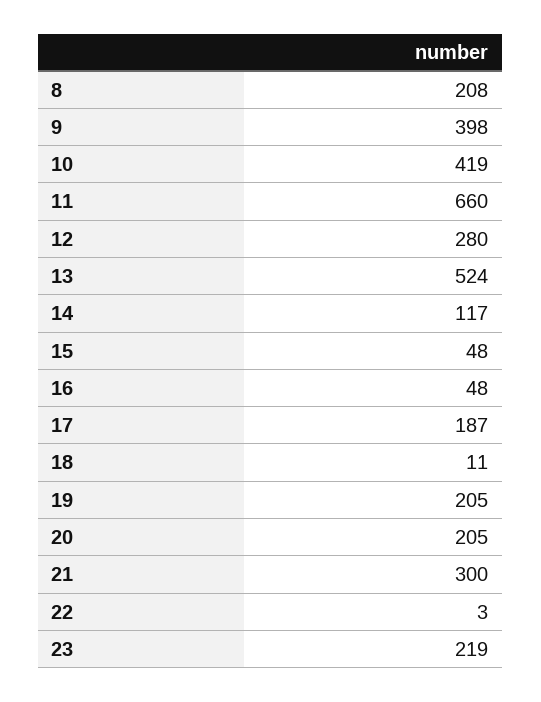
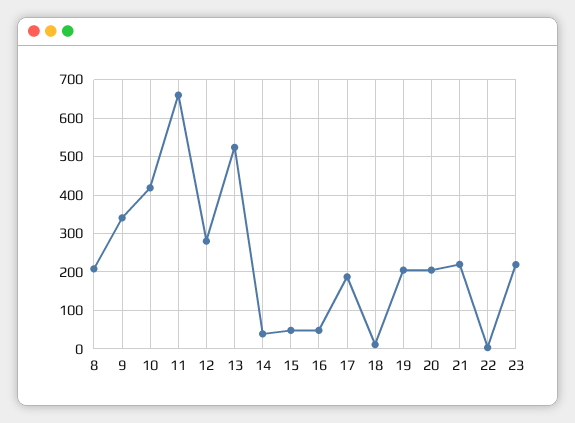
9: 398 -> 340
14: 117 -> 40
21: 300 -> 220

